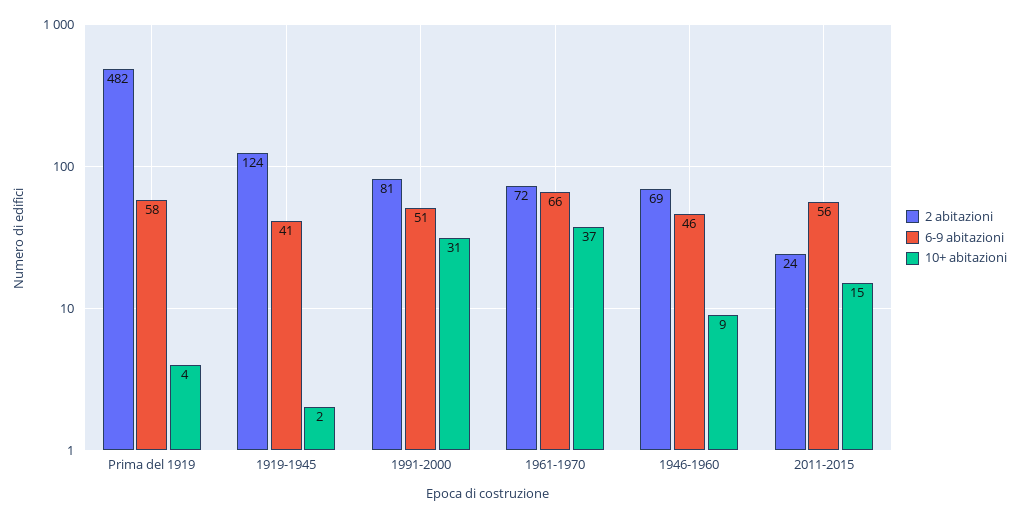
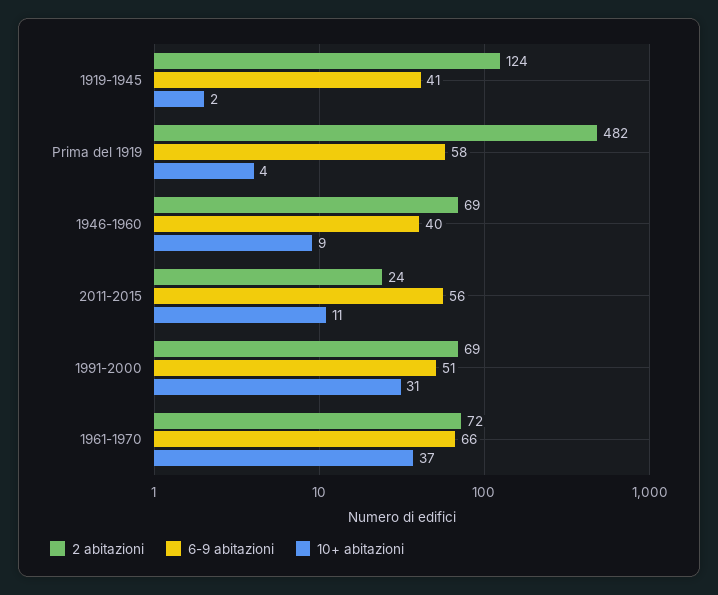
2 abitazioni, 1991-2000: 81 -> 69
6-9 abitazioni, 1946-1960: 46 -> 40
10+ abitazioni, 2011-2015: 15 -> 11

